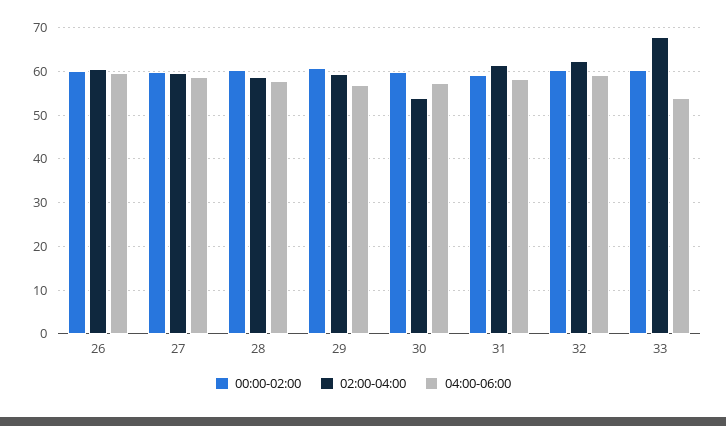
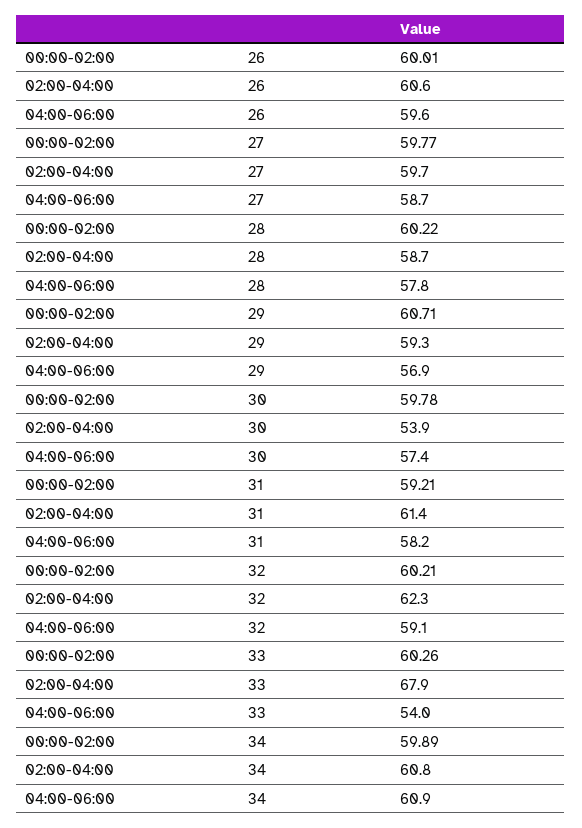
00:00-02:00, 34: none -> 59.89
02:00-04:00, 34: none -> 60.8
04:00-06:00, 34: none -> 60.9

